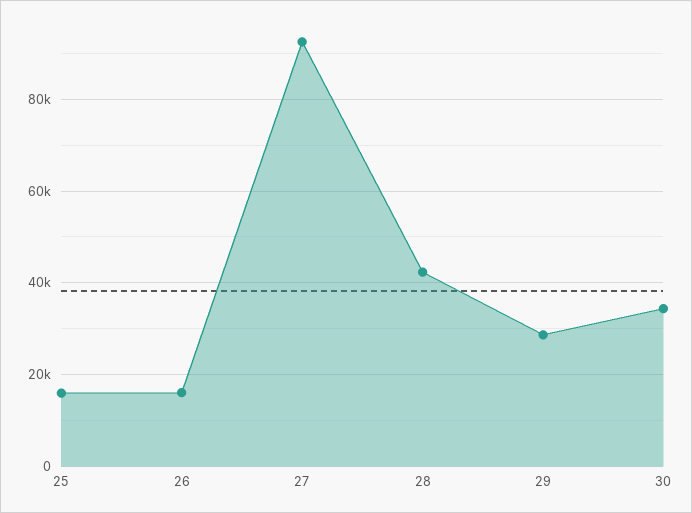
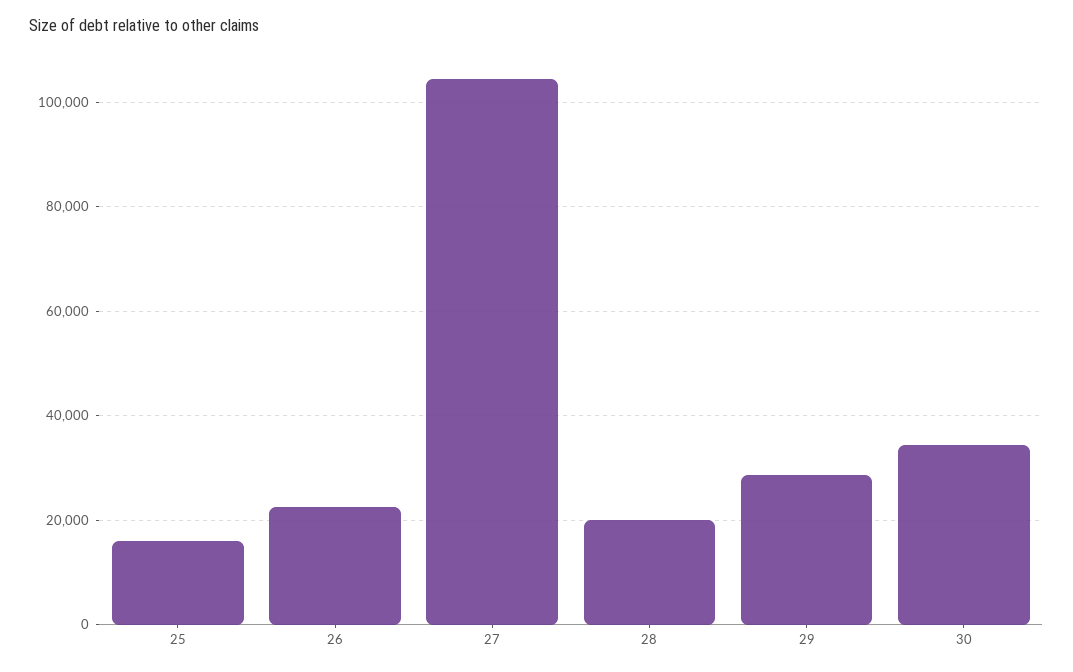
26: 16000 -> 22000
27: 92000 -> 104000
28: 42000 -> 20000

